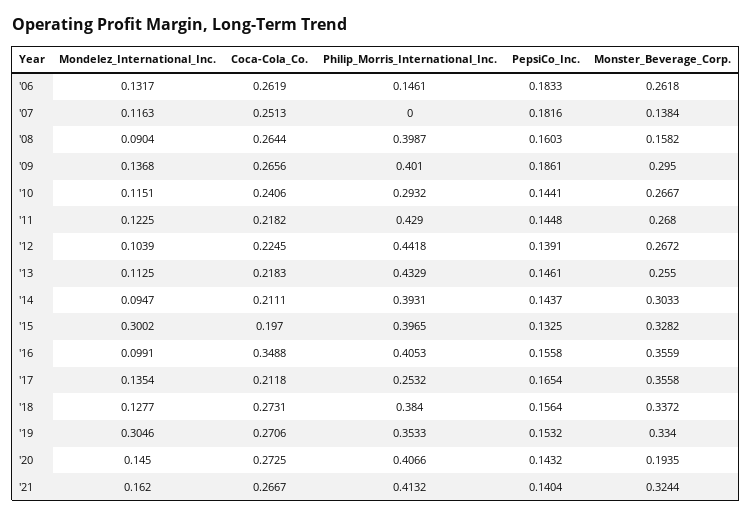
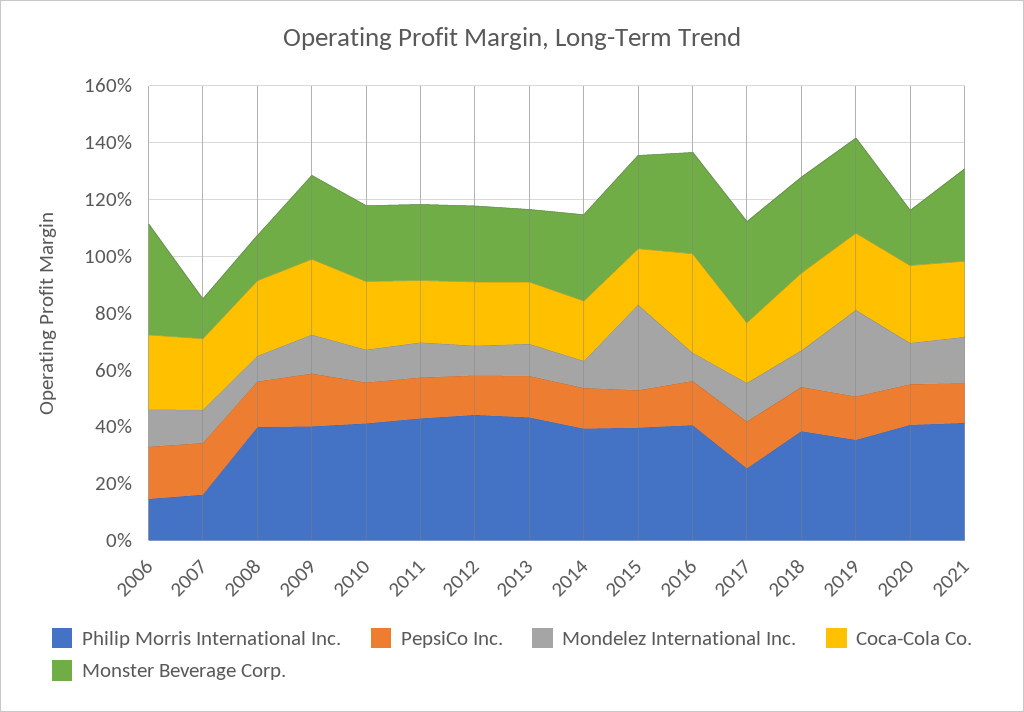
Monster_Beverage_Corp., '06: 0.2618 -> 0.4
Philip_Morris_International_Inc., '07: 0 -> 0.15
Philip_Morris_International_Inc., '10: 0.2932 -> 0.4

